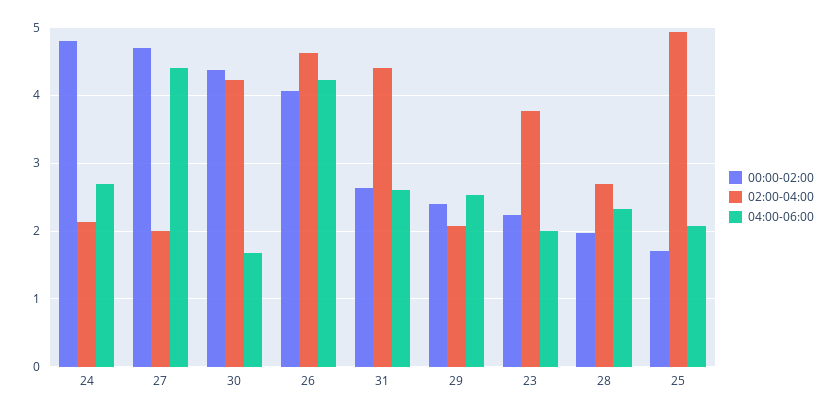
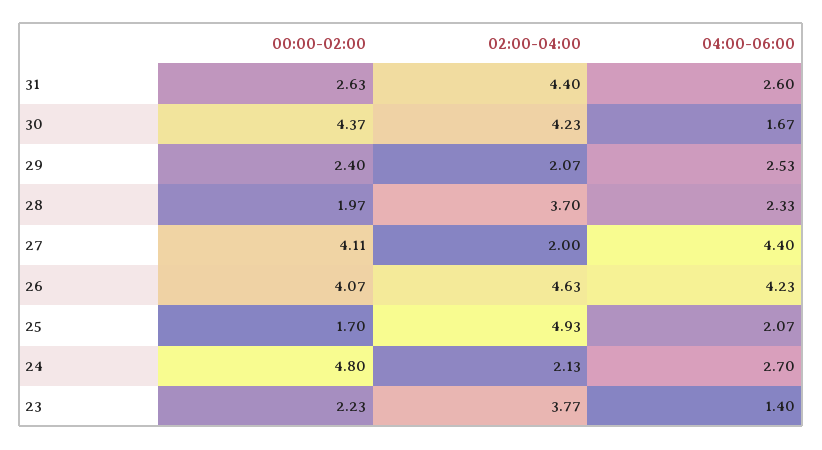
00:00-02:00, 27: 4.7 -> 4.11
04:00-06:00, 23: 2 -> 1.4
02:00-04:00, 28: 2.7 -> 3.7

